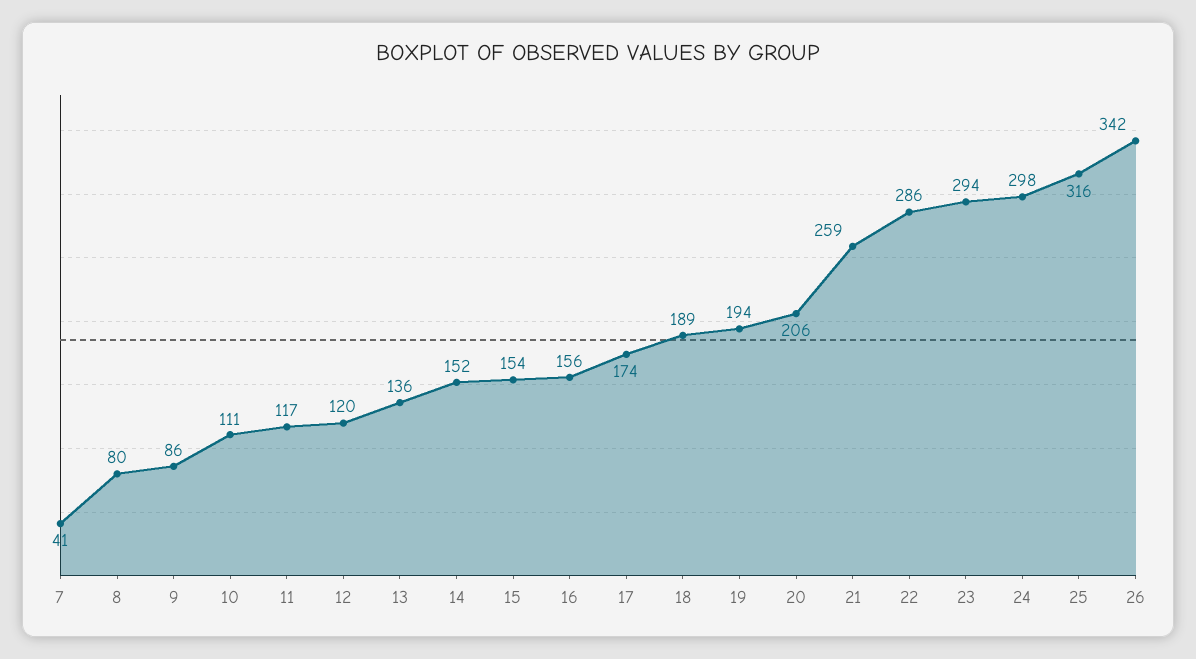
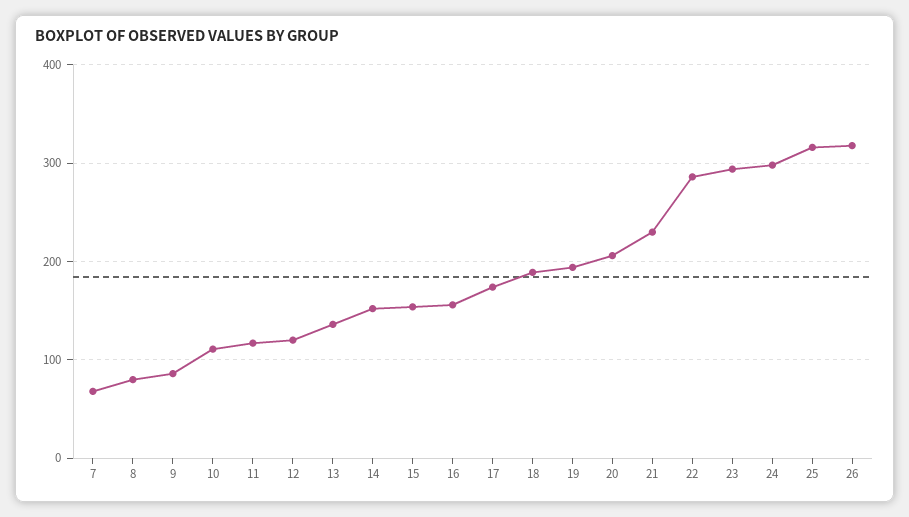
7: 41 -> 70
21: 259 -> 230
26: 342 -> 320

